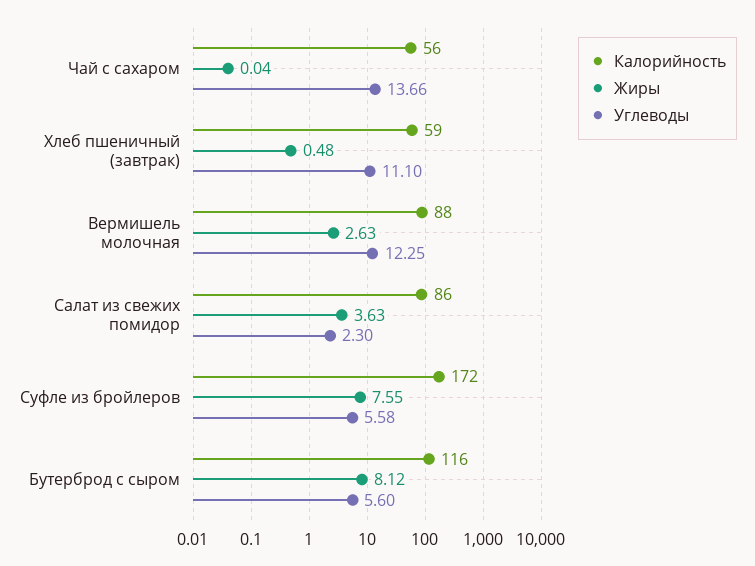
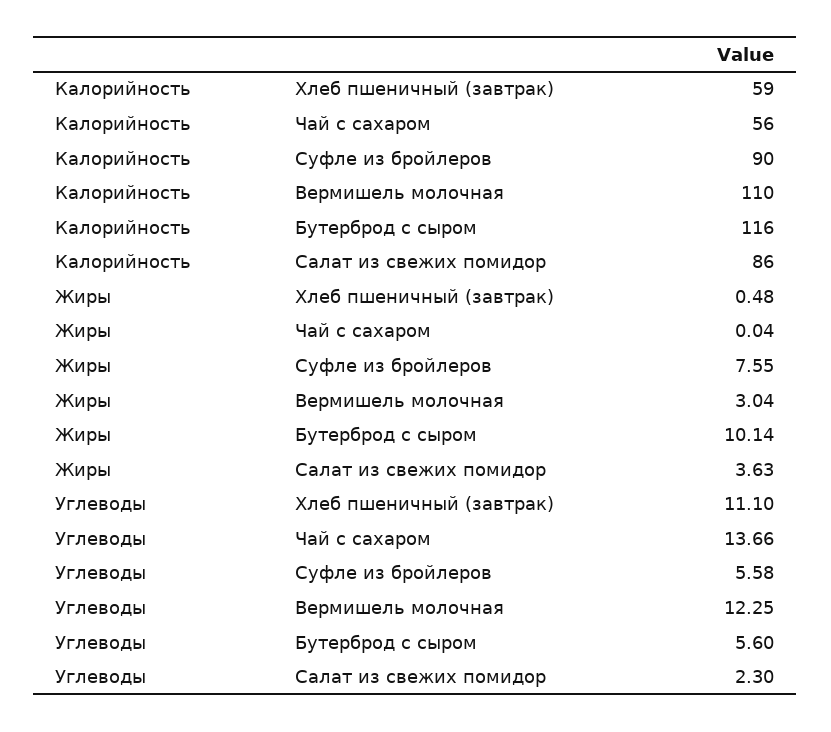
Калорийность, Вермишель молочная: 88 -> 110
Жиры, Вермишель молочная: 2.63 -> 3.04
Калорийность, Суфле из бройлеров: 172 -> 90
Жиры, Бутерброд с сыром: 8.12 -> 10.14

